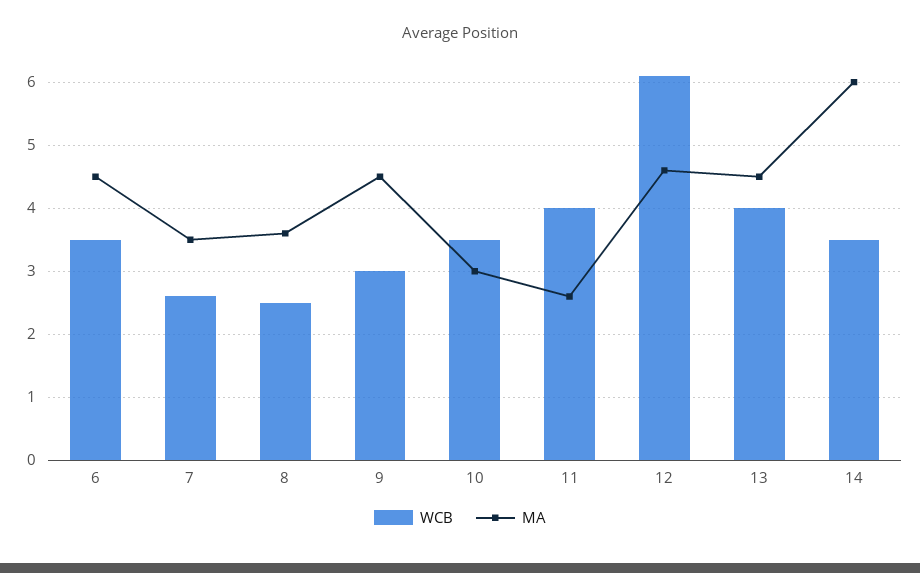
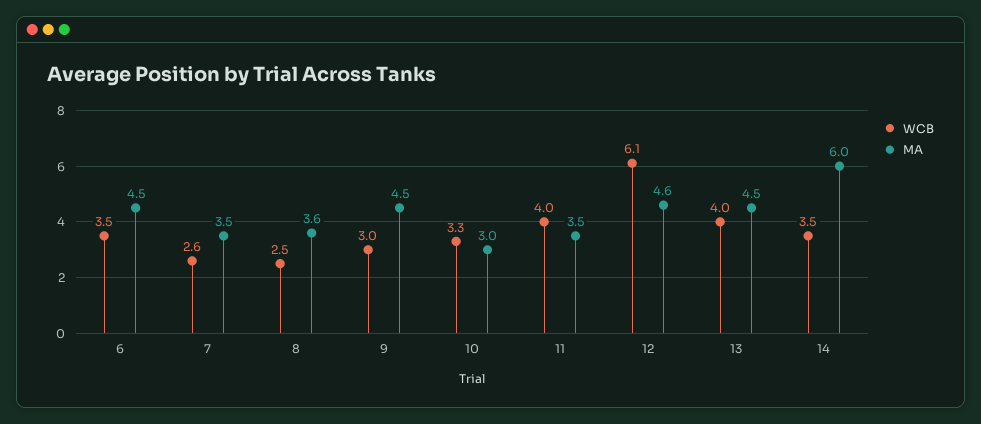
WCB, 10: 3.5 -> 3.3
MA, 11: 2.6 -> 3.5

